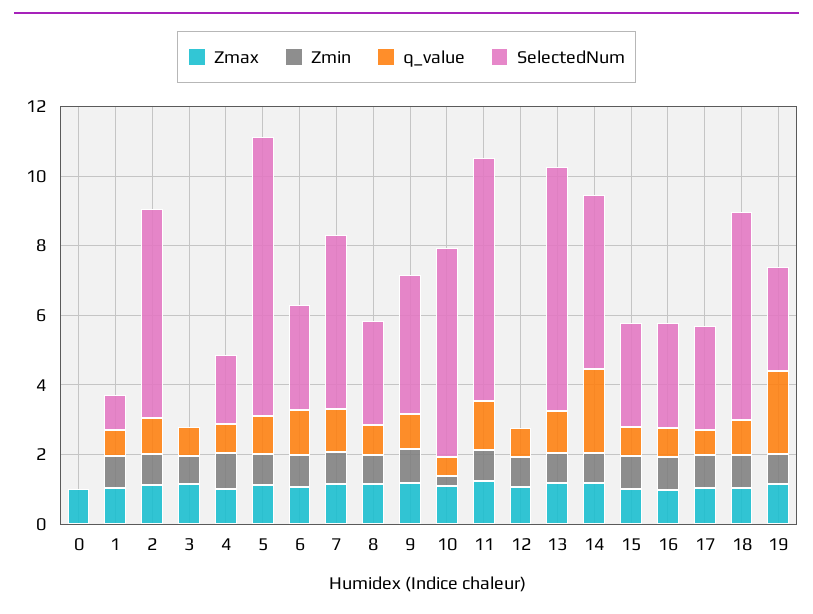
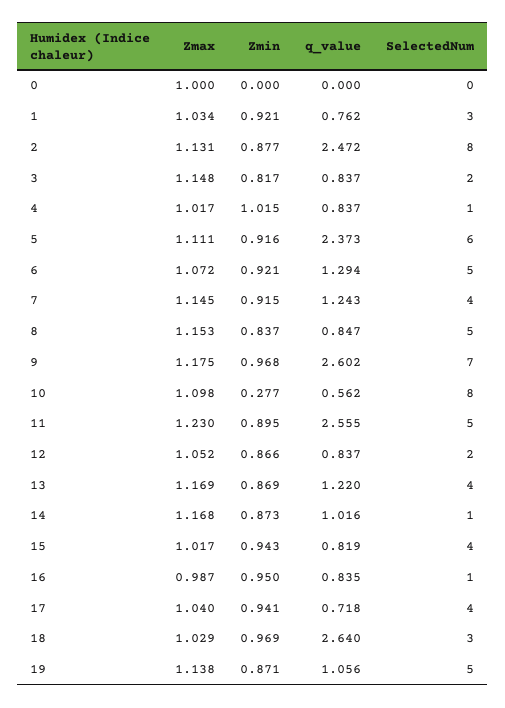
SelectedNum, 1: 1 -> 3
q_value, 2: 1 -> 2.472
SelectedNum, 2: 6 -> 8
SelectedNum, 3: 0 -> 2
SelectedNum, 4: 2 -> 1
q_value, 5: 1 -> 2.373
SelectedNum, 5: 8 -> 6
SelectedNum, 6: 3 -> 5
SelectedNum, 7: 5 -> 4
SelectedNum, 8: 3 -> 5
q_value, 9: 1 -> 2.602
SelectedNum, 9: 4 -> 7
SelectedNum, 10: 6 -> 8
q_value, 11: 1.5 -> 2.555
SelectedNum, 11: 7 -> 5
SelectedNum, 12: 0 -> 2
SelectedNum, 13: 7 -> 4
q_value, 14: 2.5 -> 1.016
SelectedNum, 14: 5 -> 1
SelectedNum, 15: 3 -> 4
SelectedNum, 16: 3 -> 1
SelectedNum, 17: 3 -> 4
q_value, 18: 1 -> 2.64
SelectedNum, 18: 6 -> 3
q_value, 19: 2.5 -> 1.056
SelectedNum, 19: 3 -> 5

